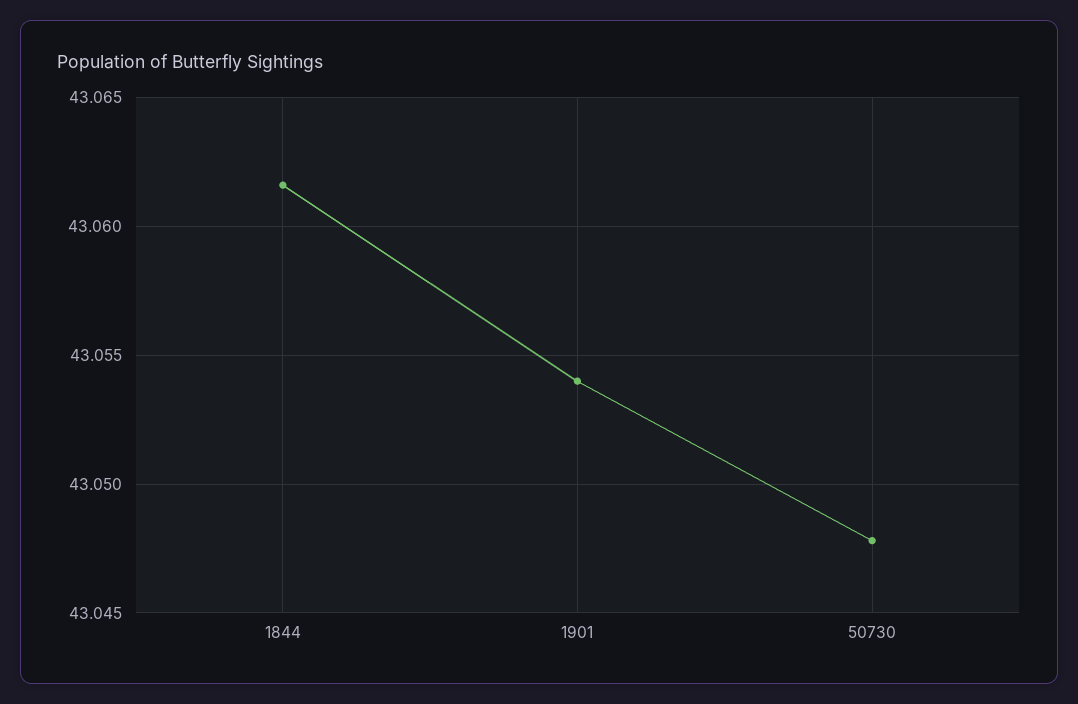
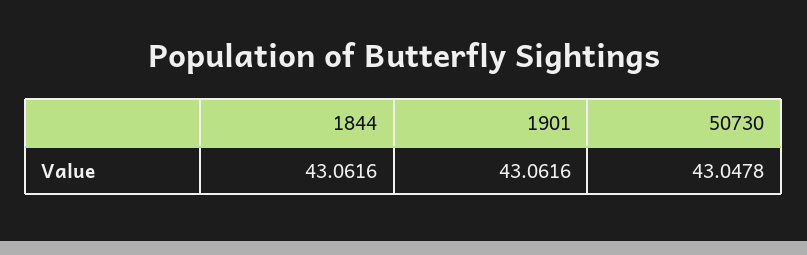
1901: 43.054 -> 43.0616

